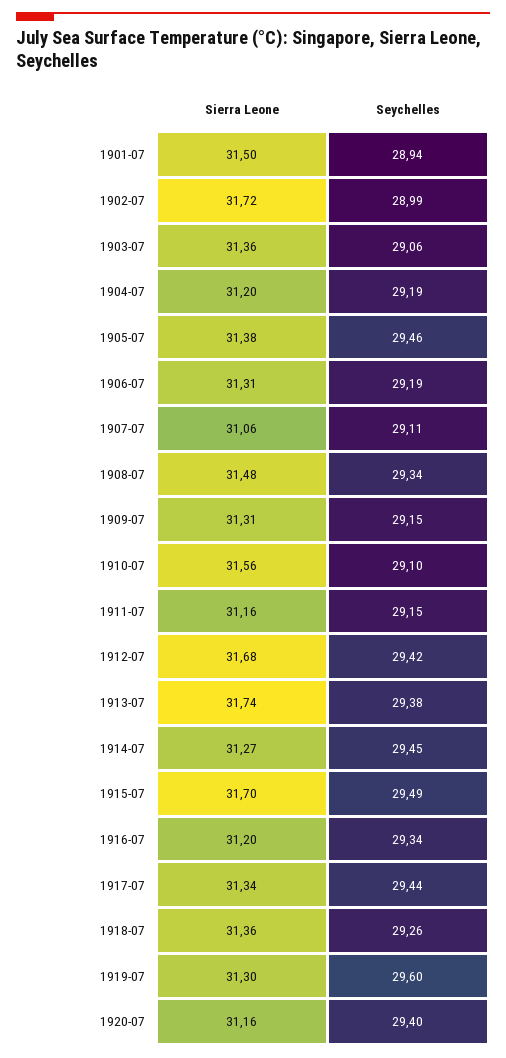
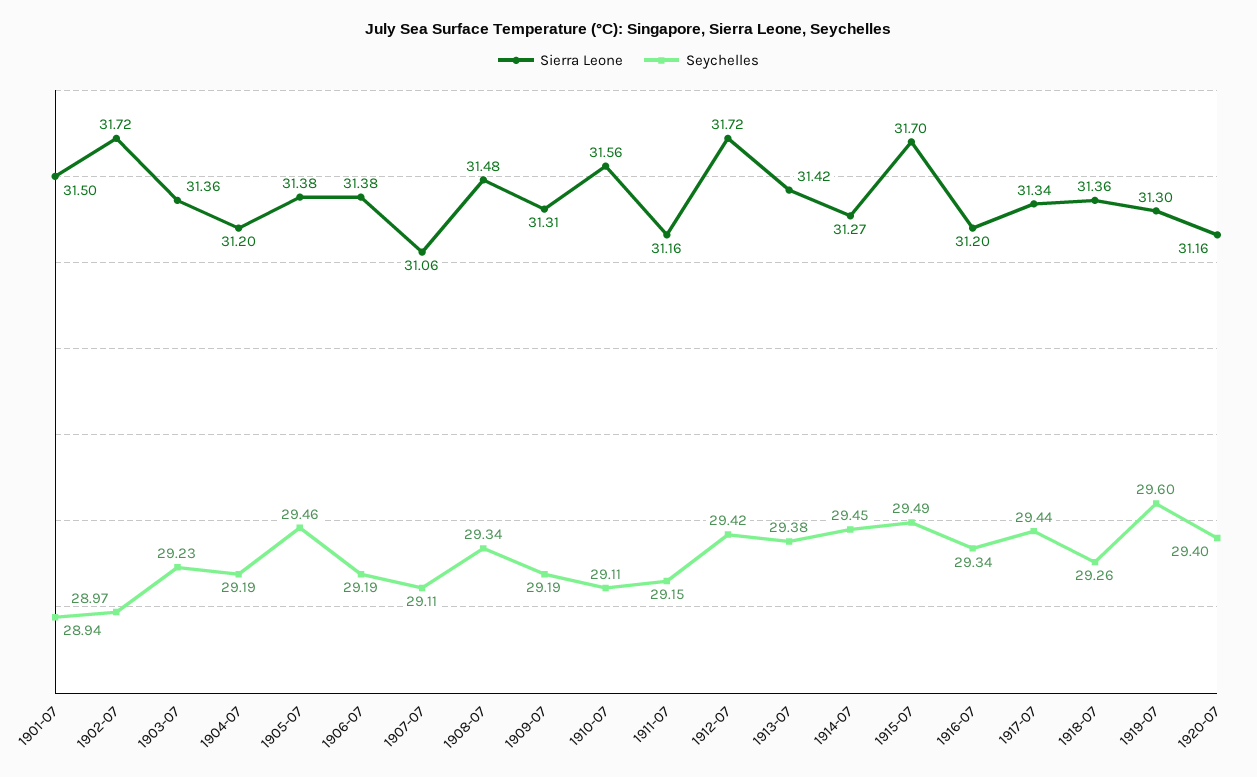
Seychelles, 1902-07: 28.99 -> 28.97
Seychelles, 1903-07: 29.06 -> 29.23
Sierra Leone, 1906-07: 31.31 -> 31.38
Seychelles, 1909-07: 29.15 -> 29.19
Seychelles, 1910-07: 29.1 -> 29.11
Sierra Leone, 1912-07: 31.68 -> 31.72
Sierra Leone, 1913-07: 31.74 -> 31.42

